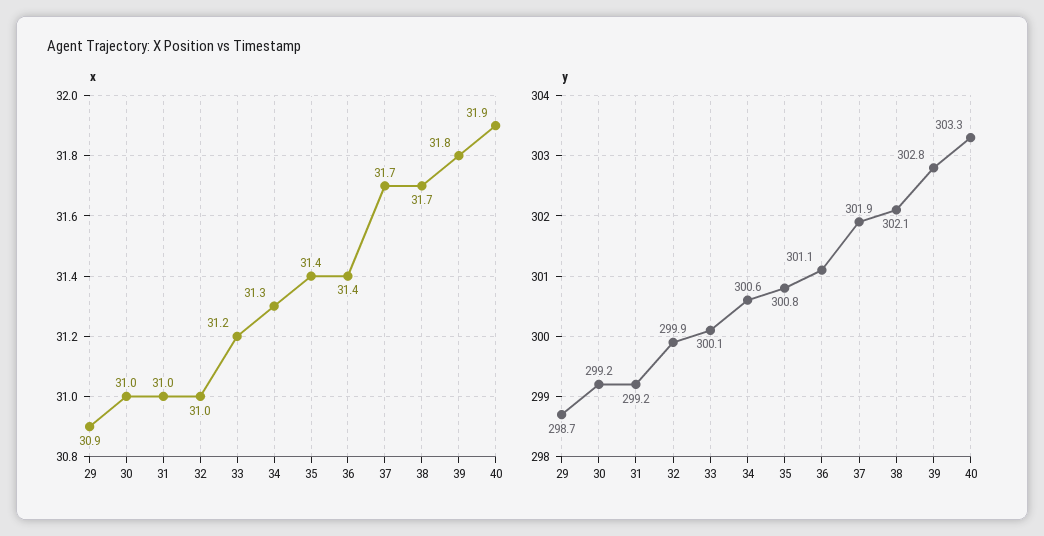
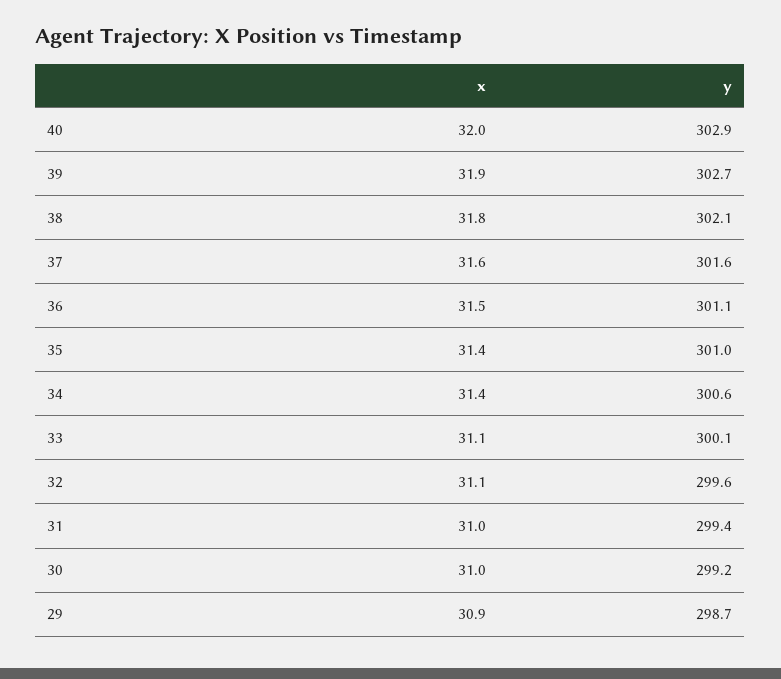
x, 32: 31 -> 31.1
x, 33: 31.2 -> 31.1
x, 34: 31.3 -> 31.4
x, 36: 31.4 -> 31.5
x, 37: 31.7 -> 31.6
x, 38: 31.7 -> 31.8
x, 39: 31.8 -> 31.9
x, 40: 31.9 -> 32
y, 31: 299.2 -> 299.4
y, 32: 299.9 -> 299.6
y, 35: 300.8 -> 301
y, 37: 301.9 -> 301.6
y, 39: 302.8 -> 302.7
y, 40: 303.3 -> 302.9

